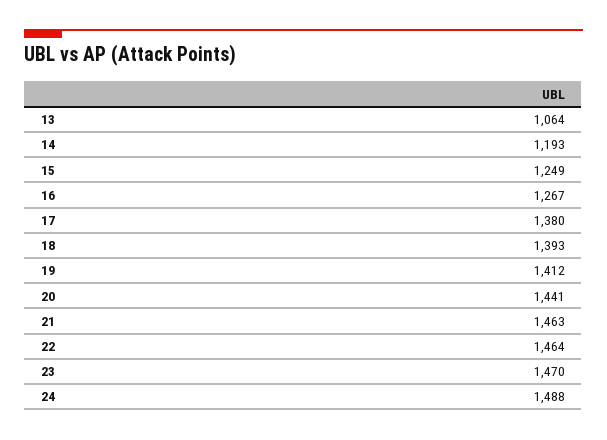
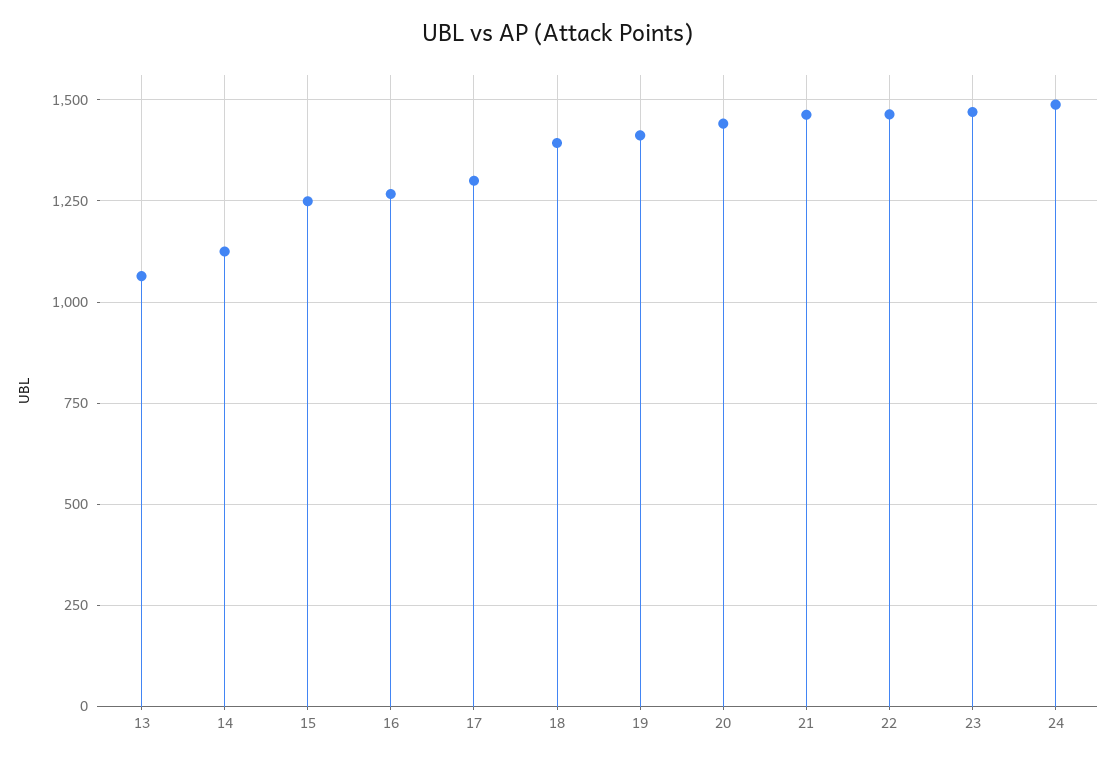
14: 1193 -> 1125
17: 1380 -> 1300

